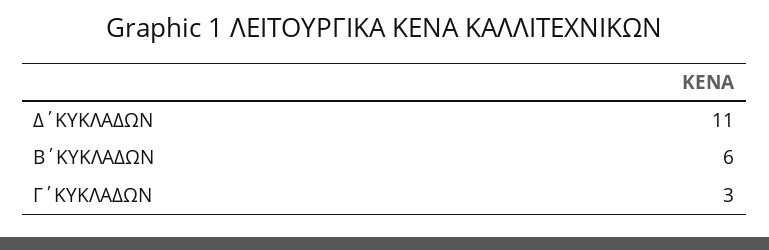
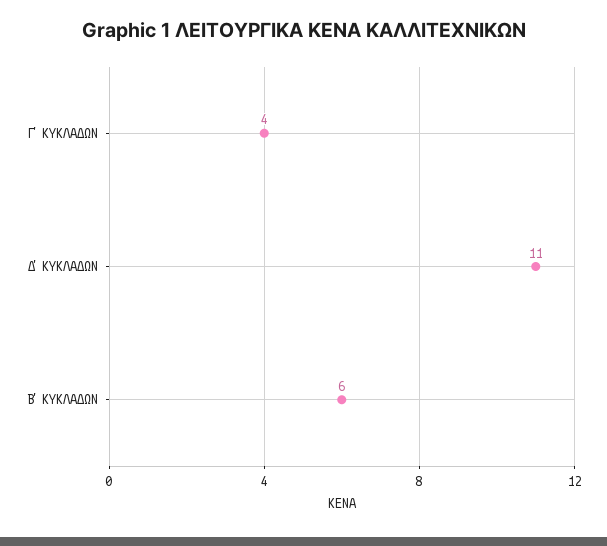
Γ΄ΚΥΚΛΑΔΩΝ: 3 -> 4

